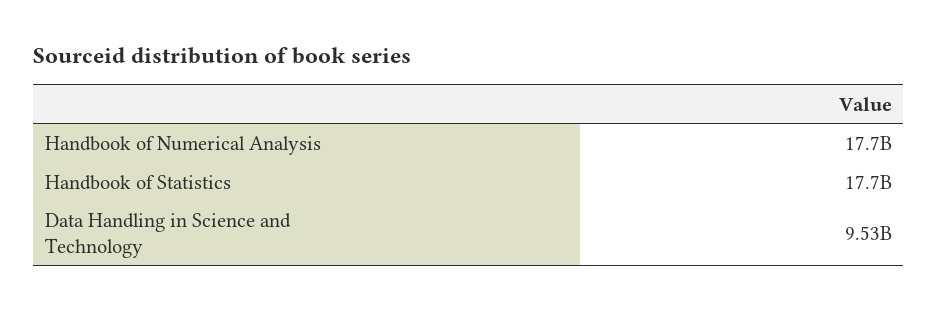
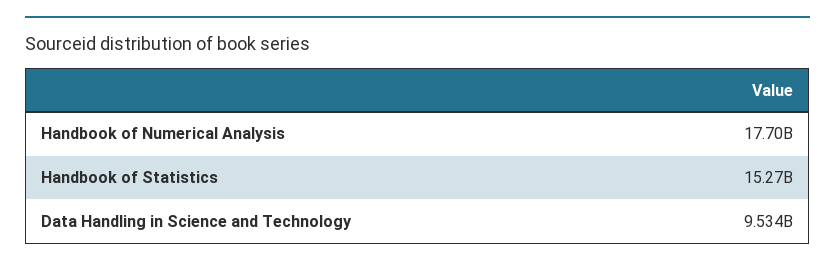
Handbook of Statistics: 17700000000 -> 15270000000

